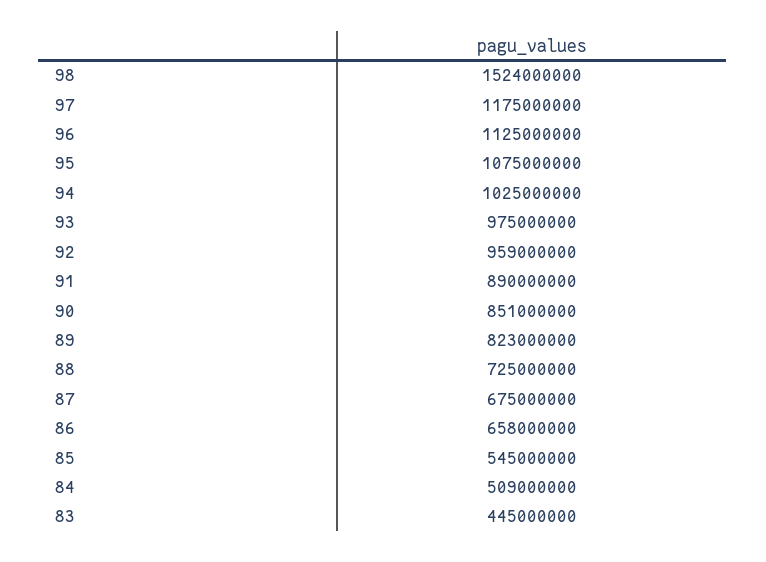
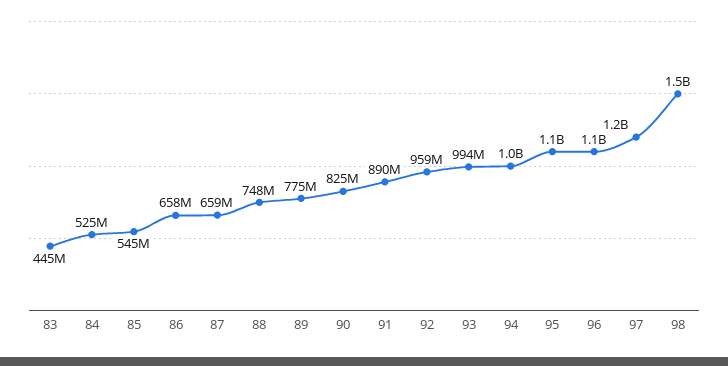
93: 975000000 -> 994000000
90: 851000000 -> 825000000
89: 823000000 -> 775000000
88: 725000000 -> 748000000
87: 675000000 -> 659000000
84: 509000000 -> 525000000

